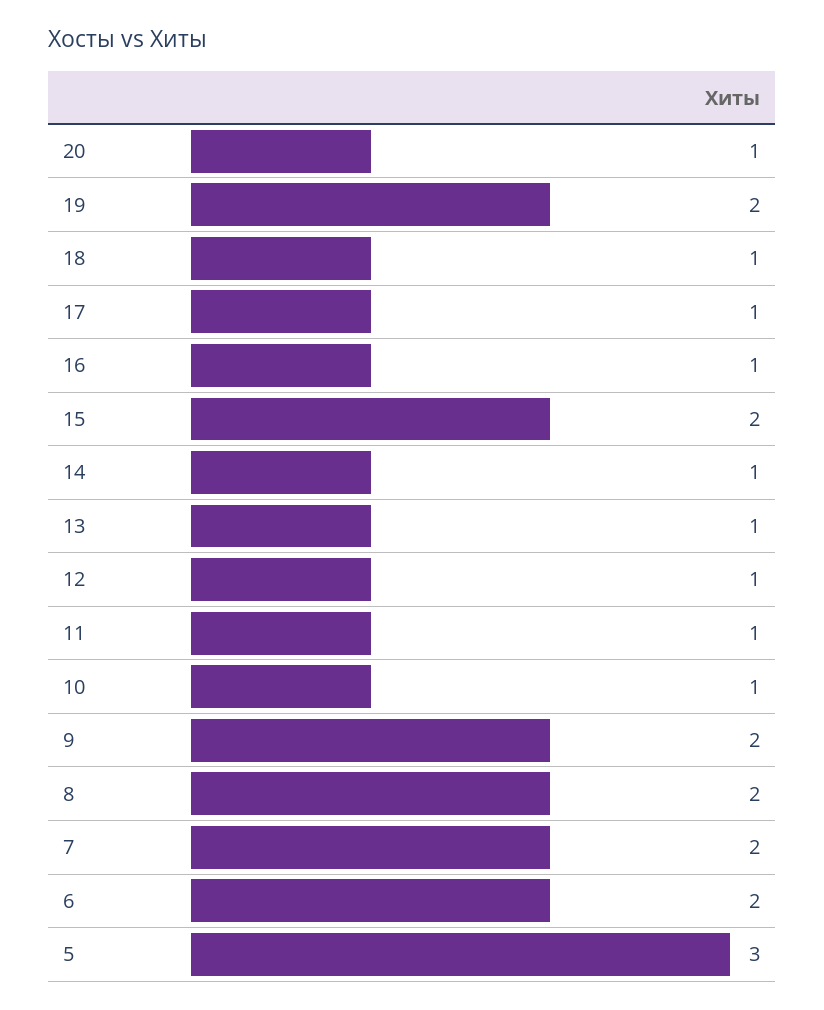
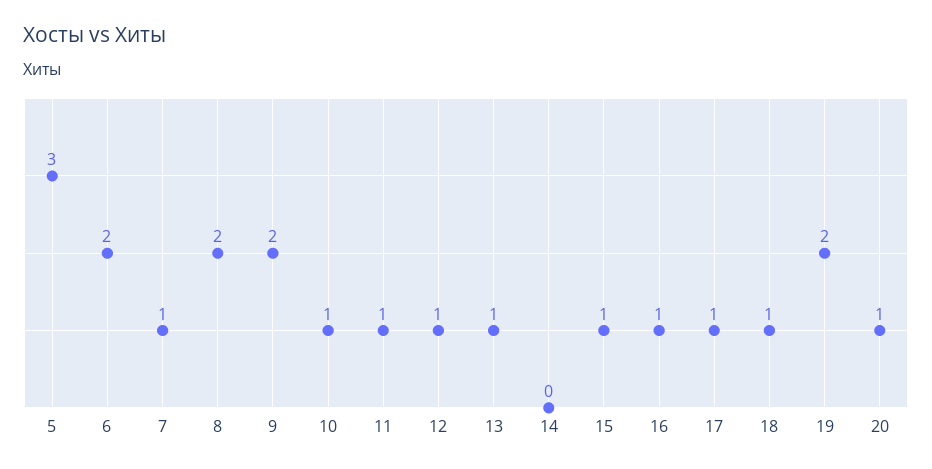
15: 2 -> 1
14: 1 -> 0
7: 2 -> 1

